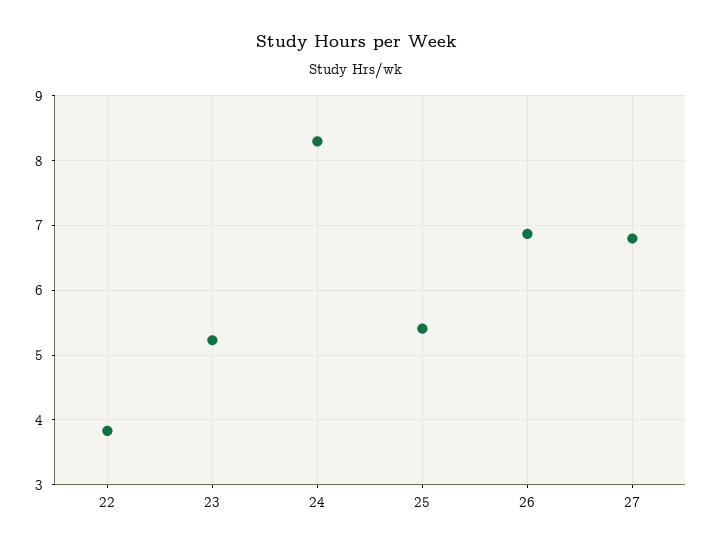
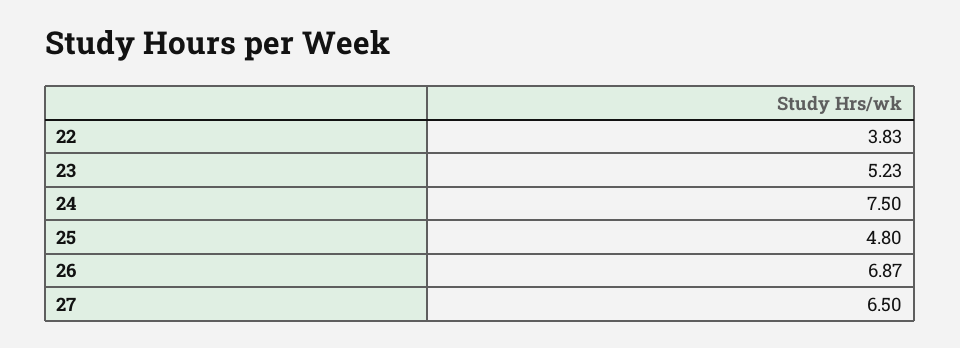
24: 8.3 -> 7.5
25: 5.4 -> 4.8
27: 6.8 -> 6.5

